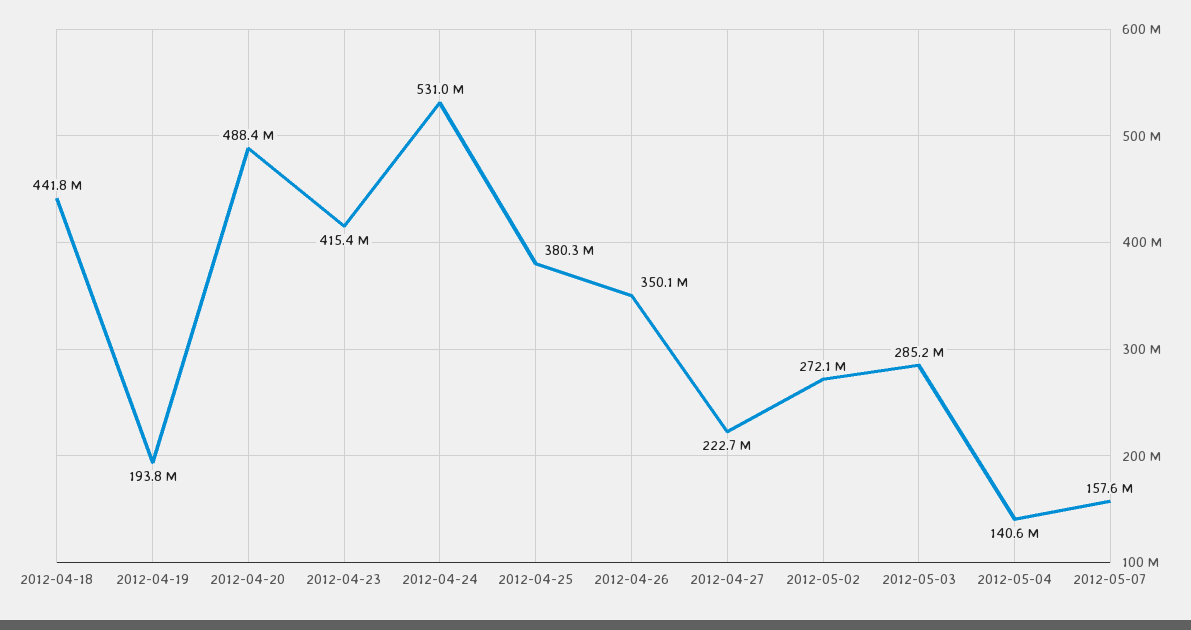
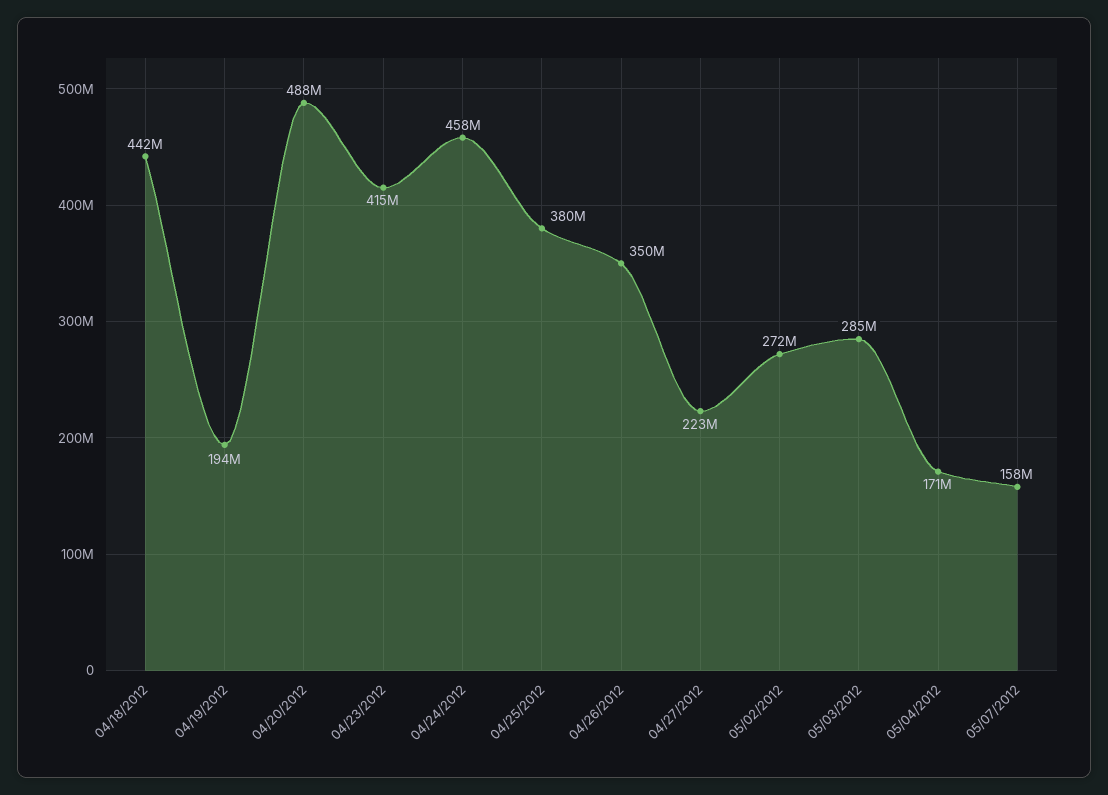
2012-04-24: 531000000 -> 458000000
2012-05-04: 140600000 -> 171000000

